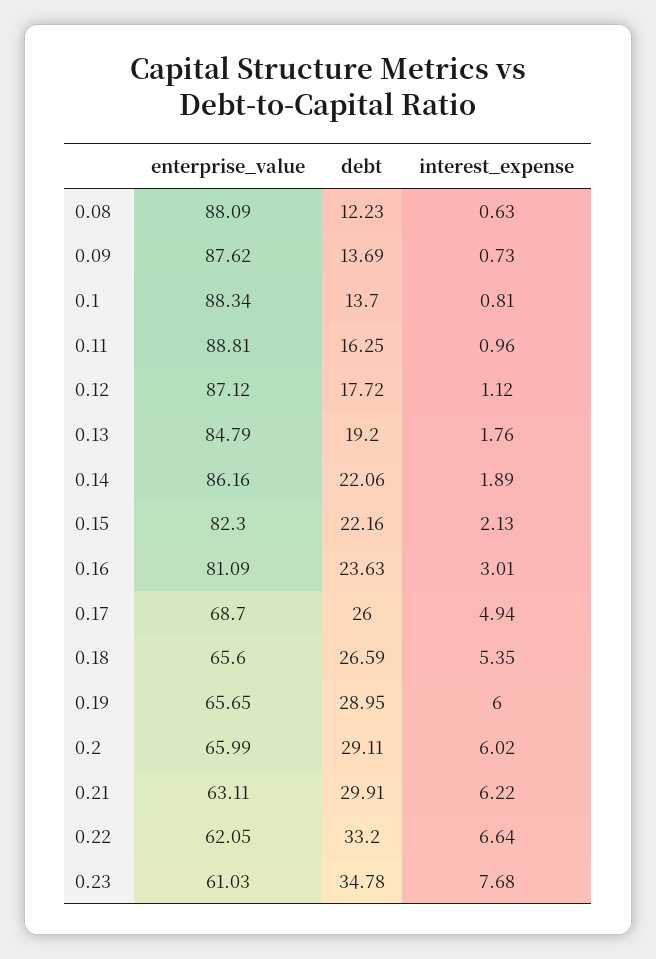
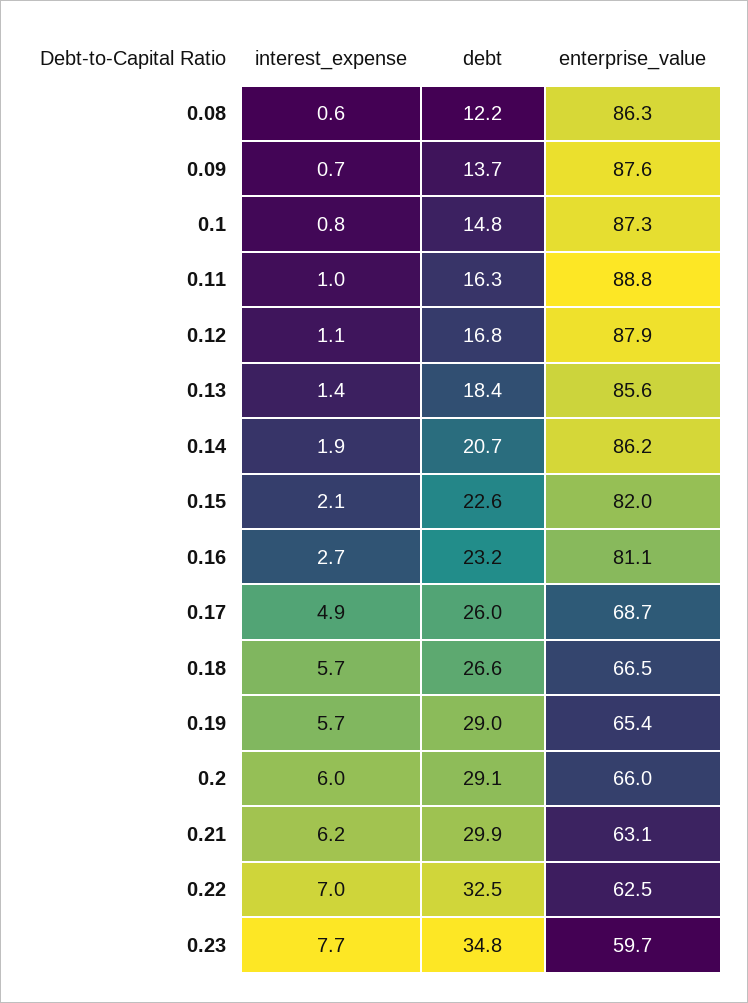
enterprise_value, 0.08: 88.09 -> 86.3
enterprise_value, 0.1: 88.34 -> 87.3
debt, 0.1: 13.7 -> 14.8
enterprise_value, 0.12: 87.12 -> 87.9
debt, 0.12: 17.72 -> 16.8
enterprise_value, 0.13: 84.79 -> 85.6
debt, 0.13: 19.2 -> 18.4
interest_expense, 0.13: 1.76 -> 1.4
debt, 0.14: 22.06 -> 20.7
enterprise_value, 0.15: 82.3 -> 82
debt, 0.15: 22.16 -> 22.6
debt, 0.16: 23.63 -> 23.2
interest_expense, 0.16: 3.01 -> 2.7
enterprise_value, 0.18: 65.6 -> 66.5
interest_expense, 0.18: 5.35 -> 5.7
enterprise_value, 0.19: 65.65 -> 65.4
interest_expense, 0.19: 6 -> 5.7
enterprise_value, 0.22: 62.05 -> 62.5
debt, 0.22: 33.2 -> 32.5
interest_expense, 0.22: 6.64 -> 7
enterprise_value, 0.23: 61.03 -> 59.7

